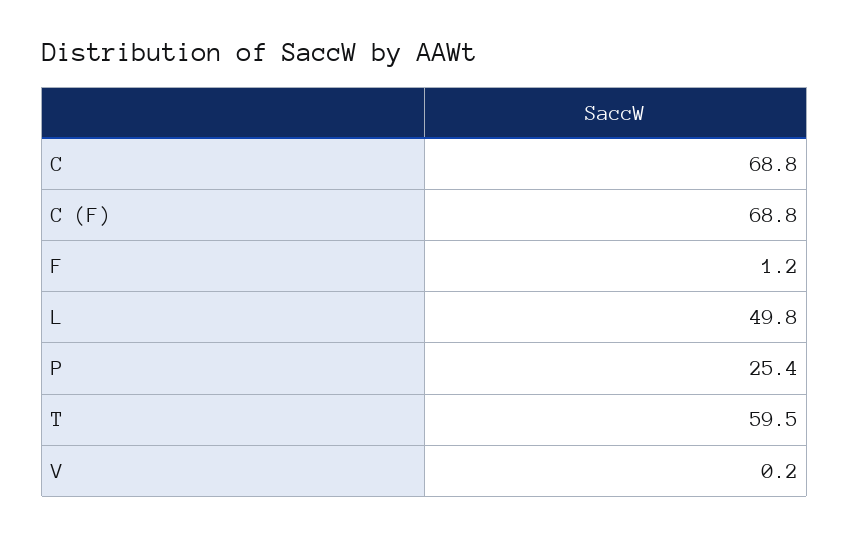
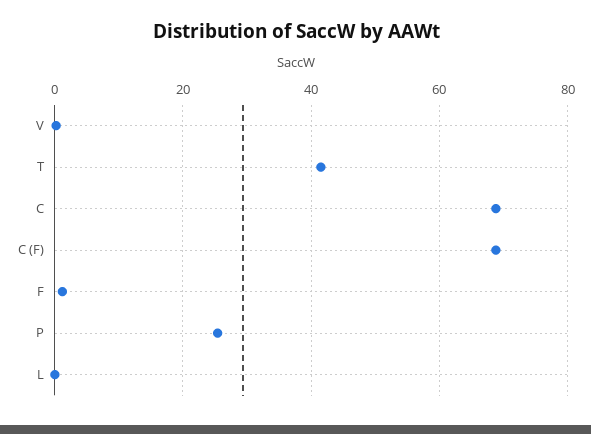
L: 49.8 -> 0
T: 59.5 -> 42

